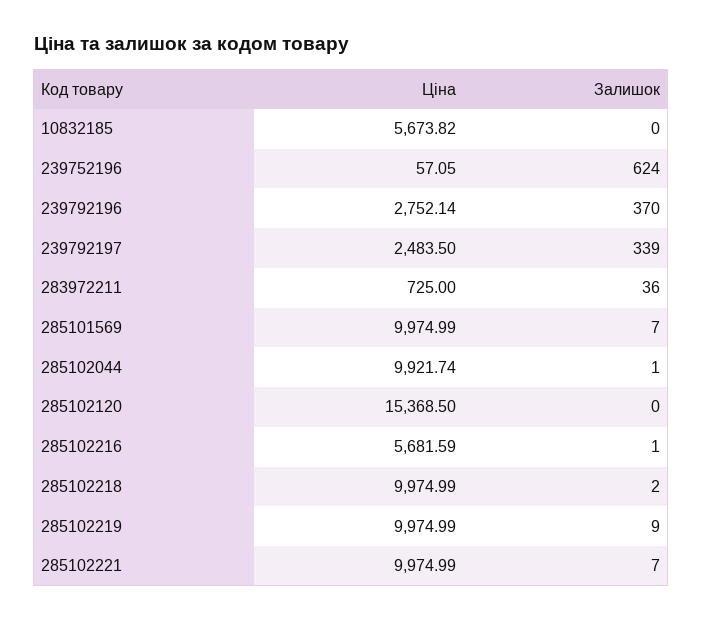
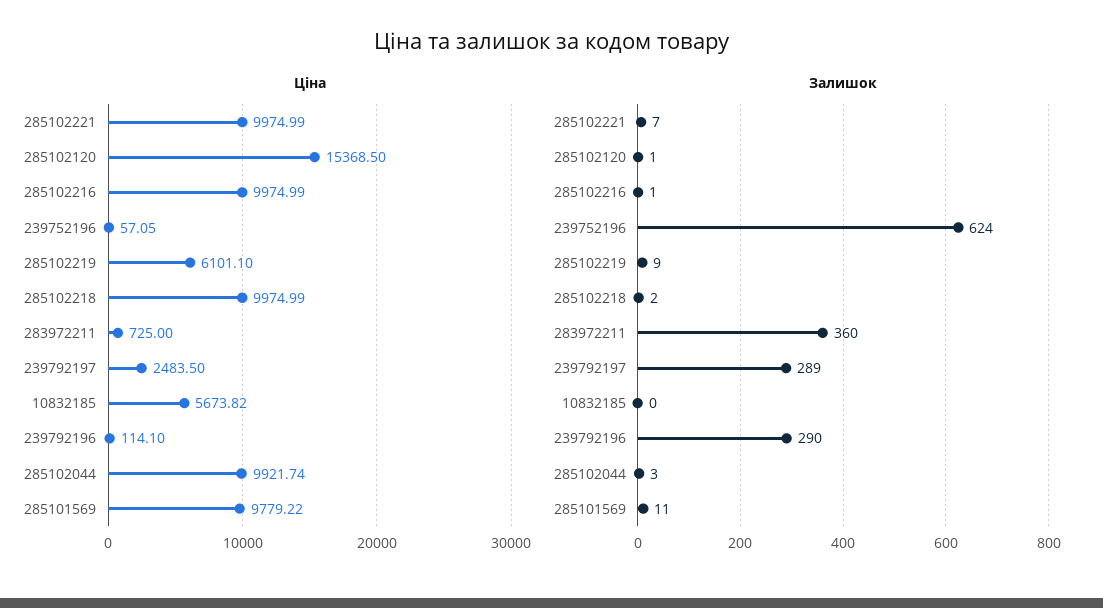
Ціна, 239792196: 2752.14 -> 114.1
Залишок, 239792196: 370 -> 290
Залишок, 239792197: 339 -> 289
Залишок, 283972211: 36 -> 360
Ціна, 285101569: 9974.99 -> 9779.22
Залишок, 285101569: 7 -> 11
Залишок, 285102044: 1 -> 3
Залишок, 285102120: 0 -> 1
Ціна, 285102216: 5681.59 -> 9974.99
Ціна, 285102219: 9974.99 -> 6101.1

